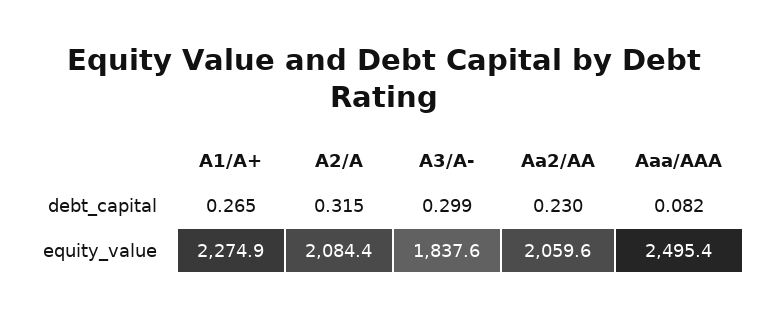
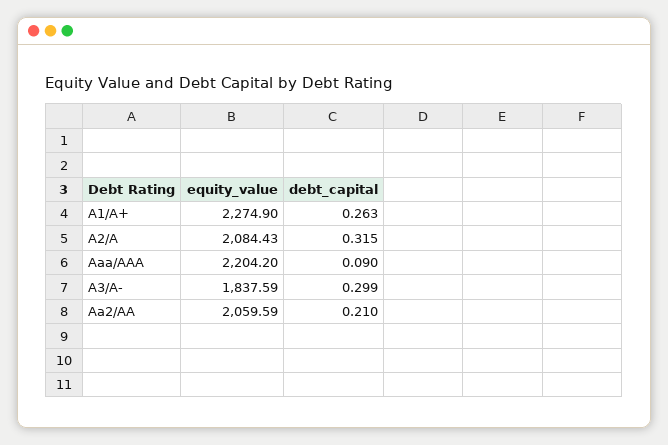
A1/A+, debt_capital: 0.265 -> 0.263
Aa2/AA, debt_capital: 0.23 -> 0.21
Aaa/AAA, debt_capital: 0.082 -> 0.09
Aaa/AAA, equity_value: 2495.4 -> 2204.2

